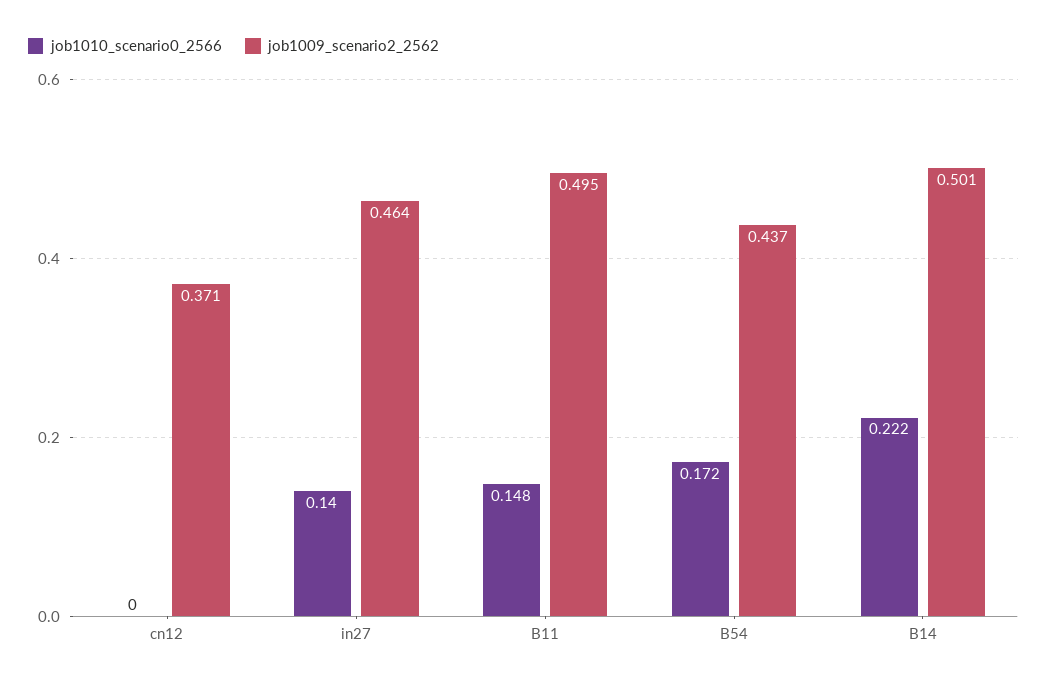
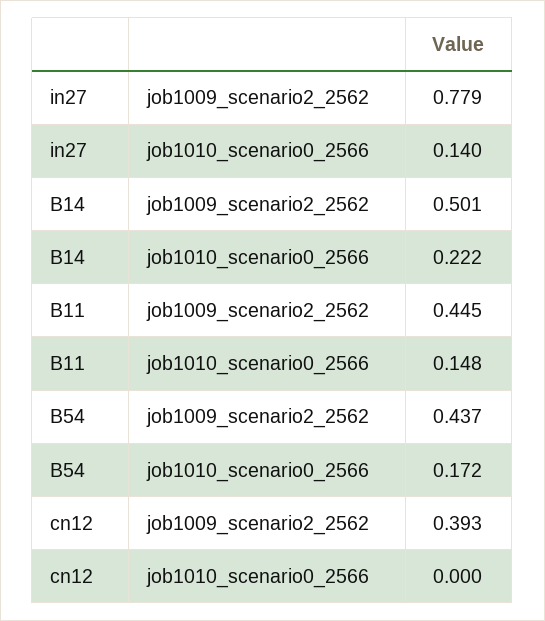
job1009_scenario2_2562, cn12: 0.371 -> 0.393
job1009_scenario2_2562, in27: 0.464 -> 0.779
job1009_scenario2_2562, B11: 0.495 -> 0.445

